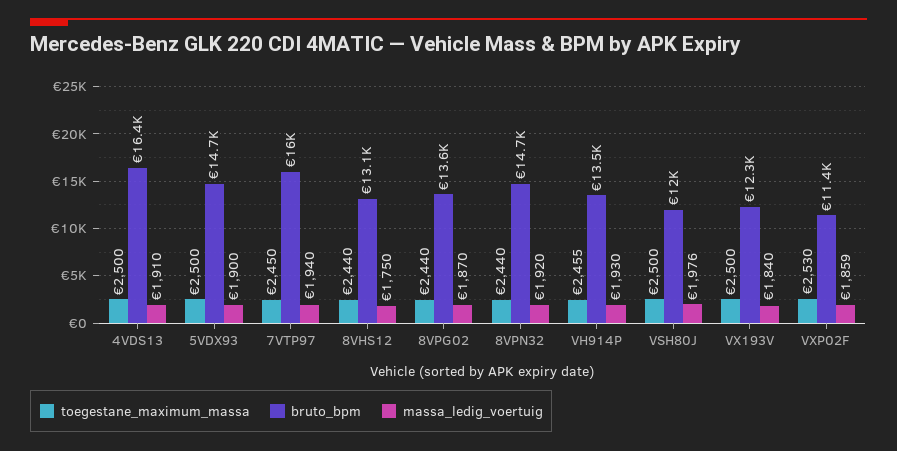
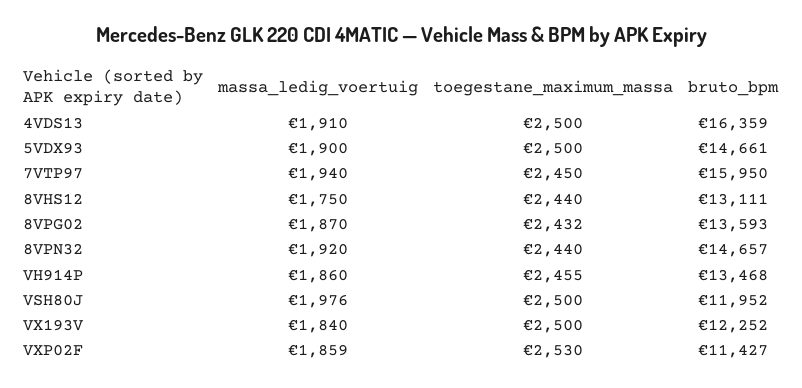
toegestane_maximum_massa, 8VPG02: 2440 -> 2432
massa_ledig_voertuig, VH914P: 1930 -> 1860

